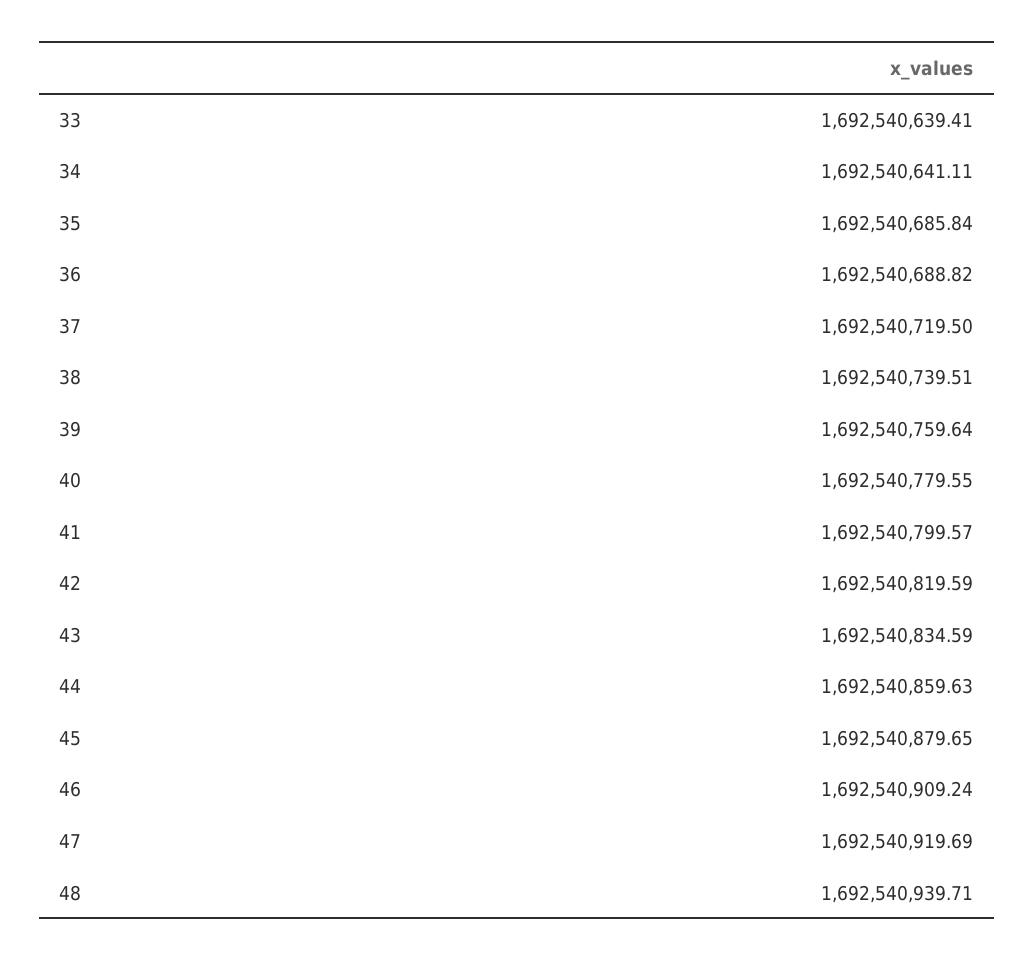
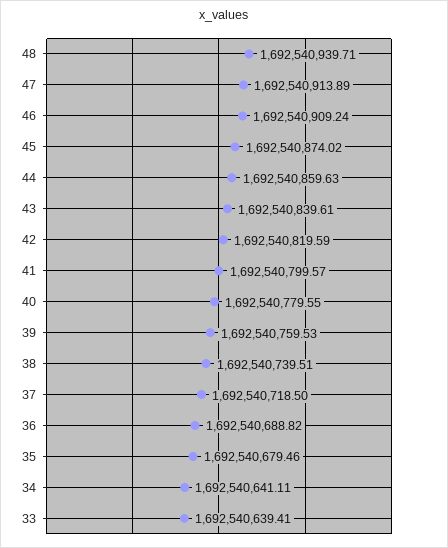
35: 1692540685.84 -> 1692540679.46
37: 1692540719.5 -> 1692540718.5
39: 1692540759.64 -> 1692540759.53
43: 1692540834.59 -> 1692540839.61
45: 1692540879.65 -> 1692540874.02
47: 1692540919.69 -> 1692540913.89

